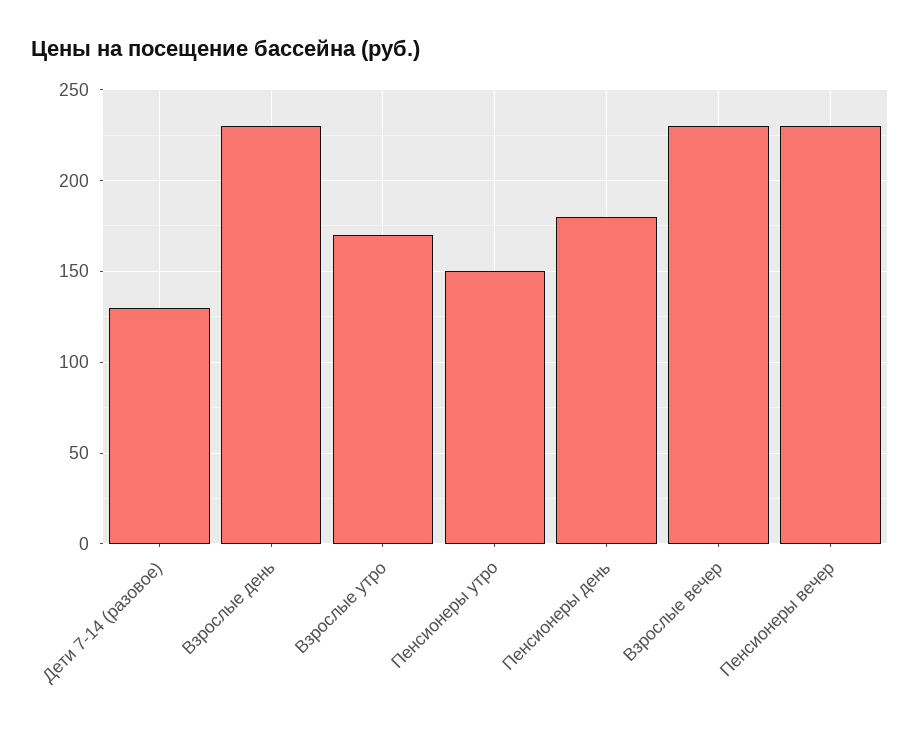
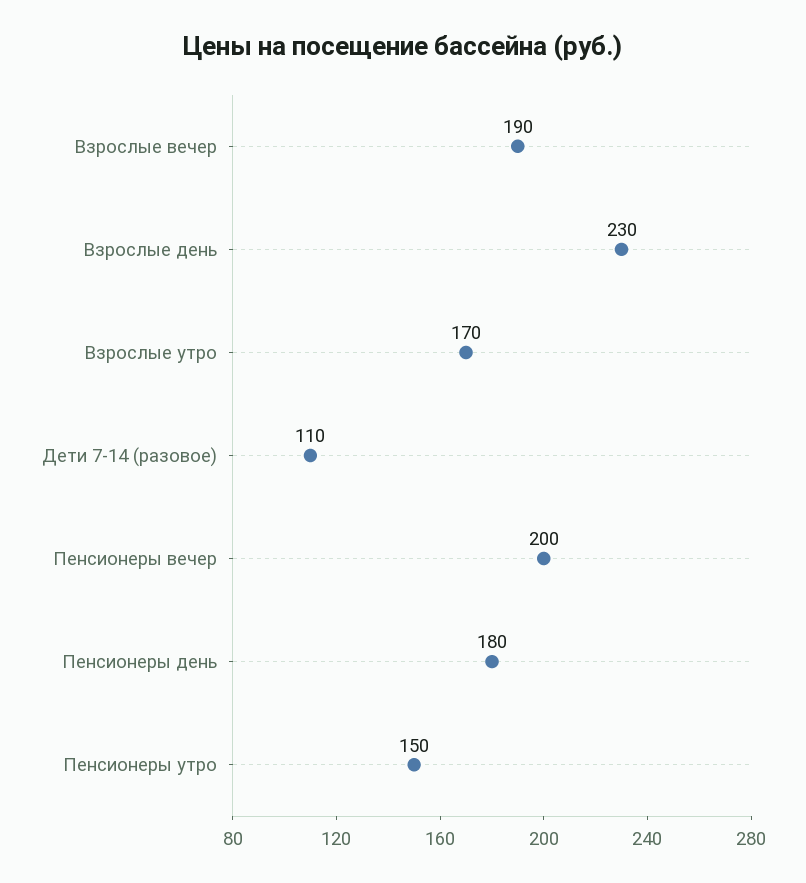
Дети 7-14 (разовое): 130 -> 110
Взрослые вечер: 230 -> 190
Пенсионеры вечер: 230 -> 200

